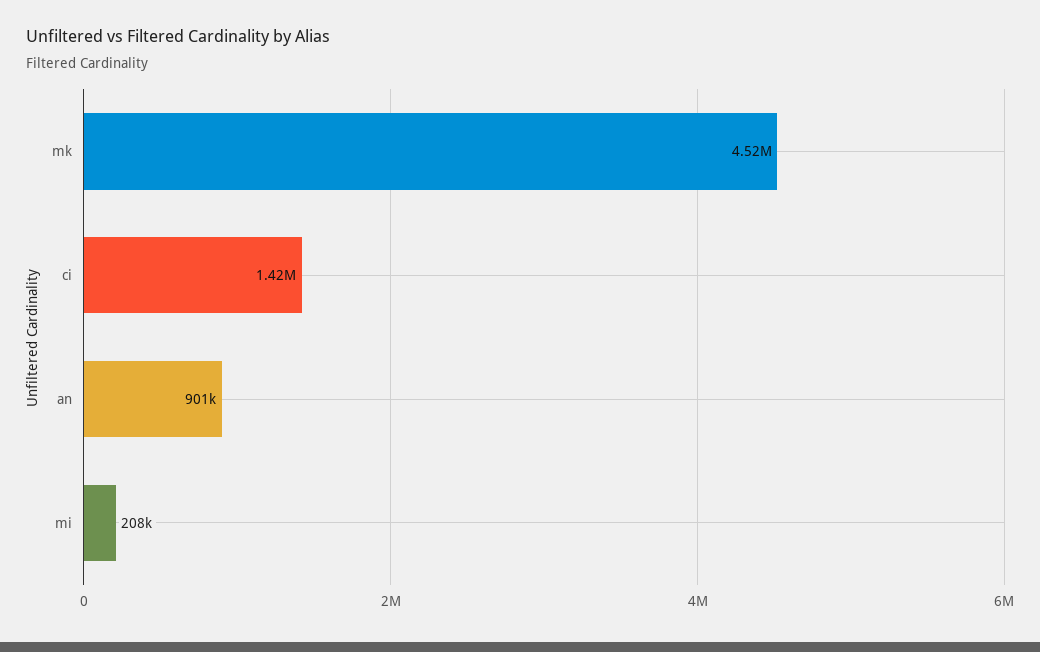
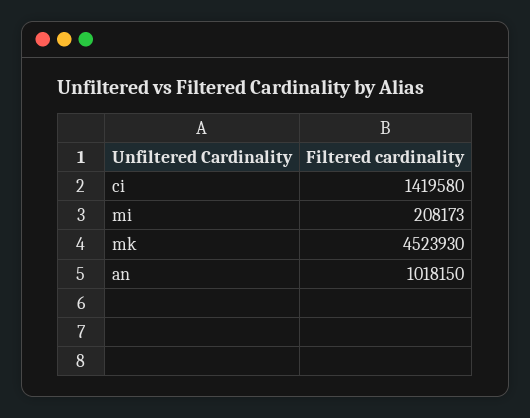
an: 901000 -> 1018150

